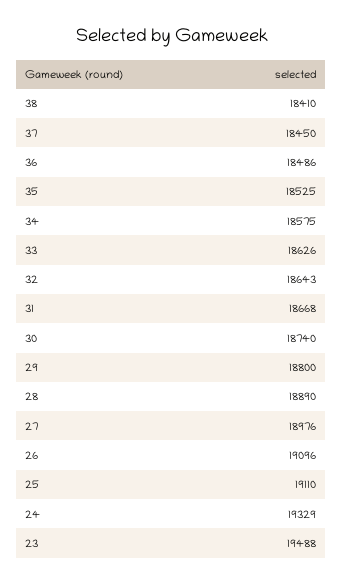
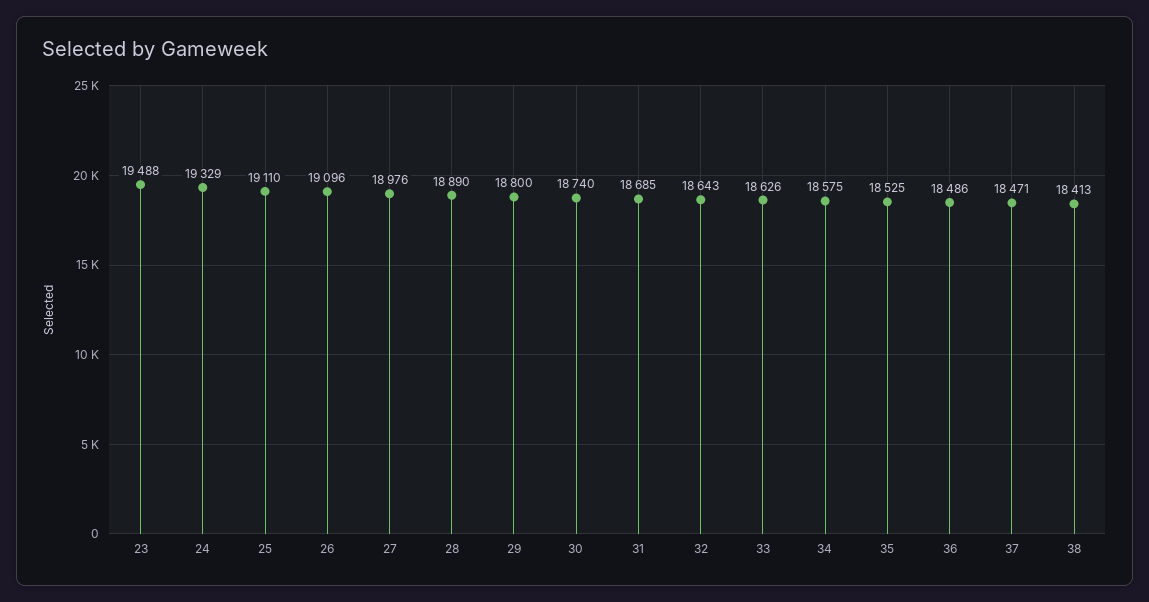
38: 18410 -> 18413
37: 18450 -> 18471
31: 18668 -> 18685

